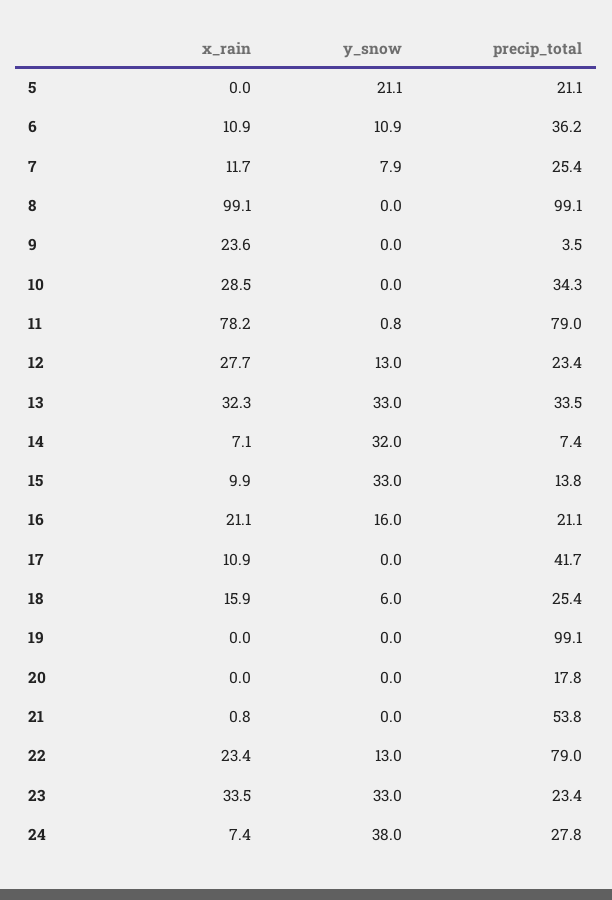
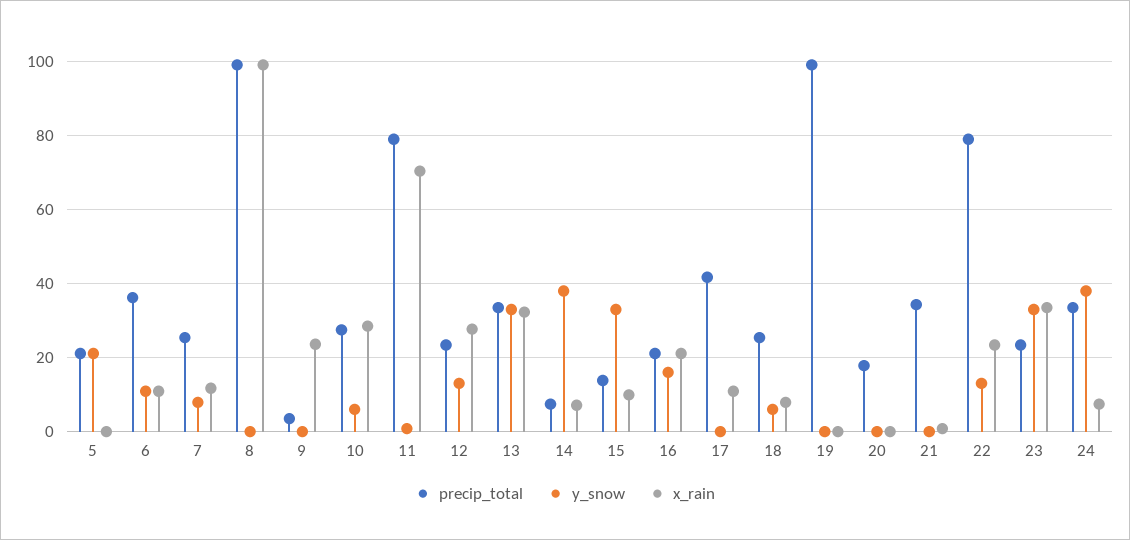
y_snow, 10: 0 -> 6
precip_total, 10: 34.3 -> 28
x_rain, 11: 78.2 -> 70
y_snow, 14: 32 -> 38
x_rain, 18: 15.9 -> 8
precip_total, 21: 53.8 -> 34
precip_total, 24: 27.8 -> 34

